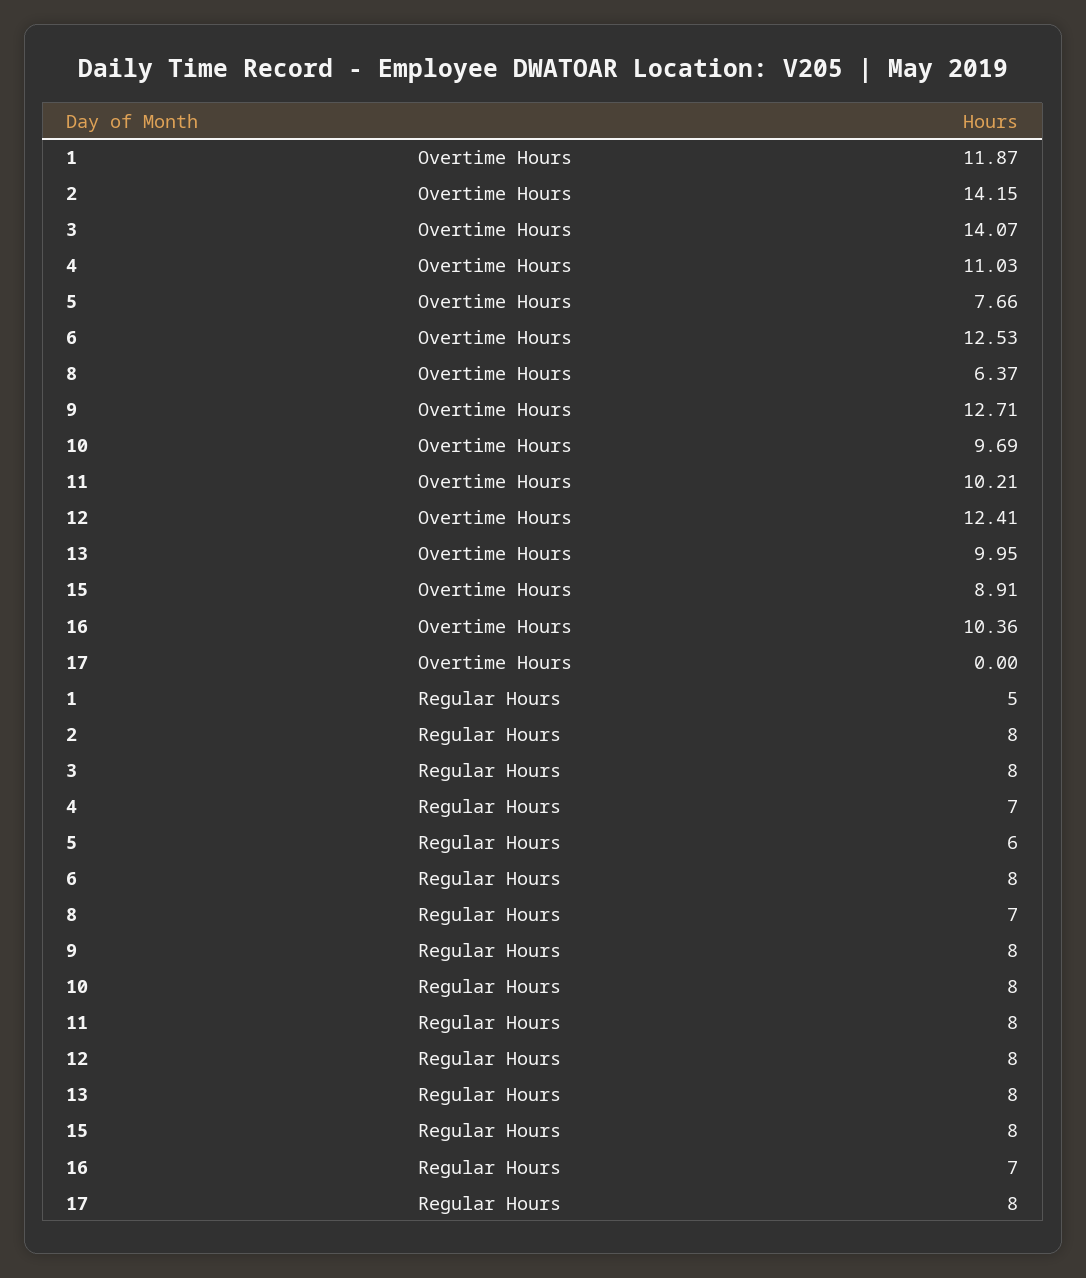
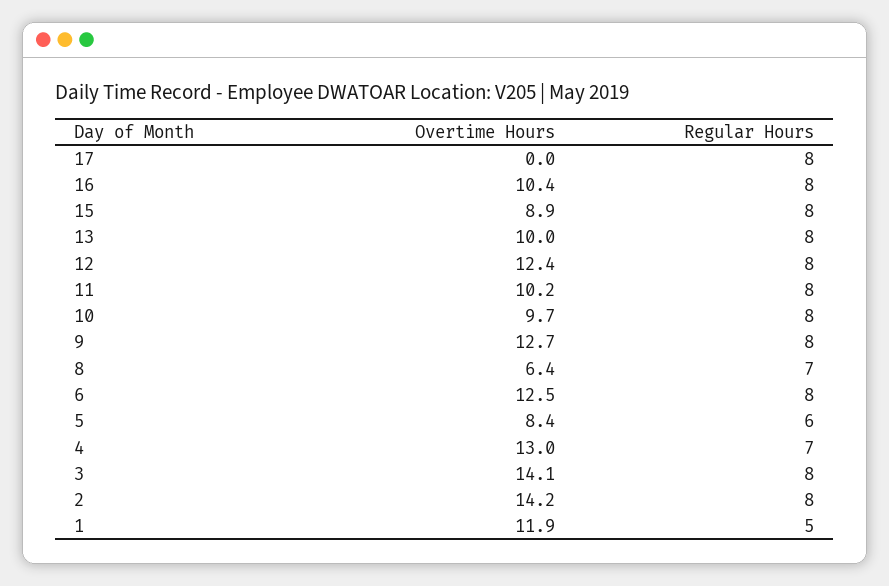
4, Overtime Hours: 11.03 -> 13
5, Overtime Hours: 7.66 -> 8.4
16, Regular Hours: 7 -> 8

